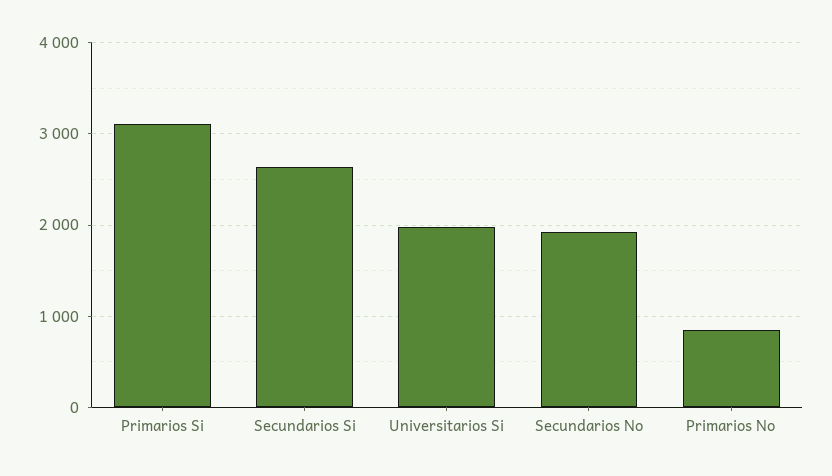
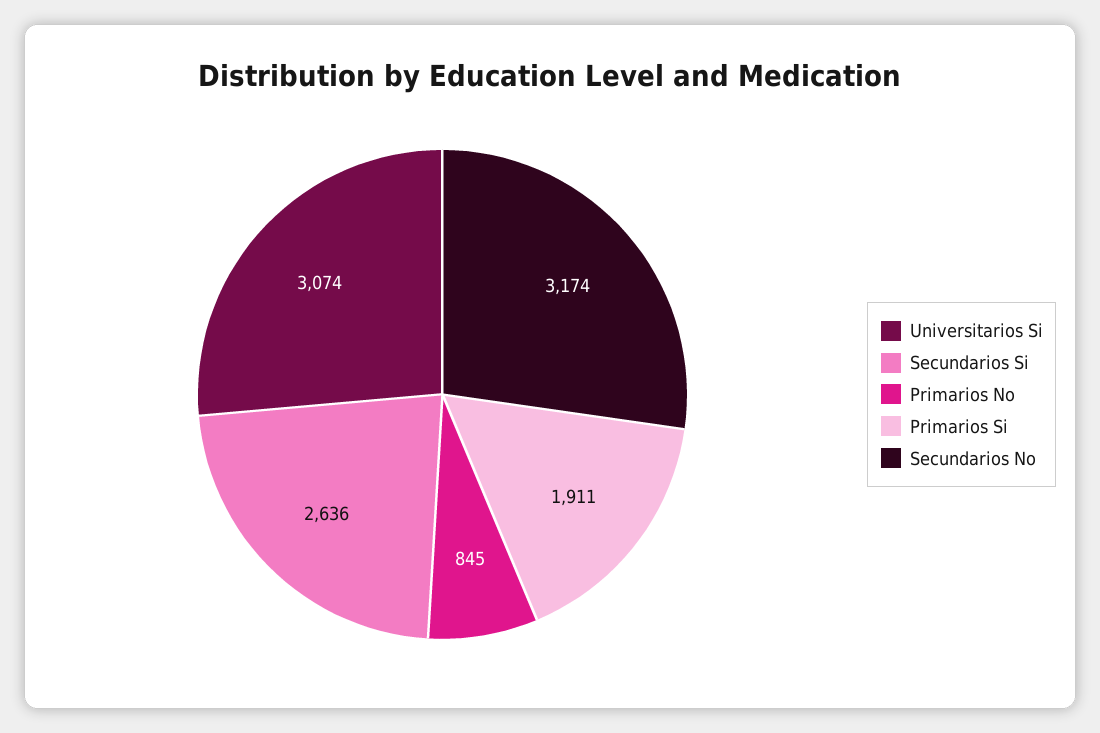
Primarios Si: 3100 -> 1911
Universitarios Si: 2000 -> 3074
Secundarios No: 1900 -> 3174

